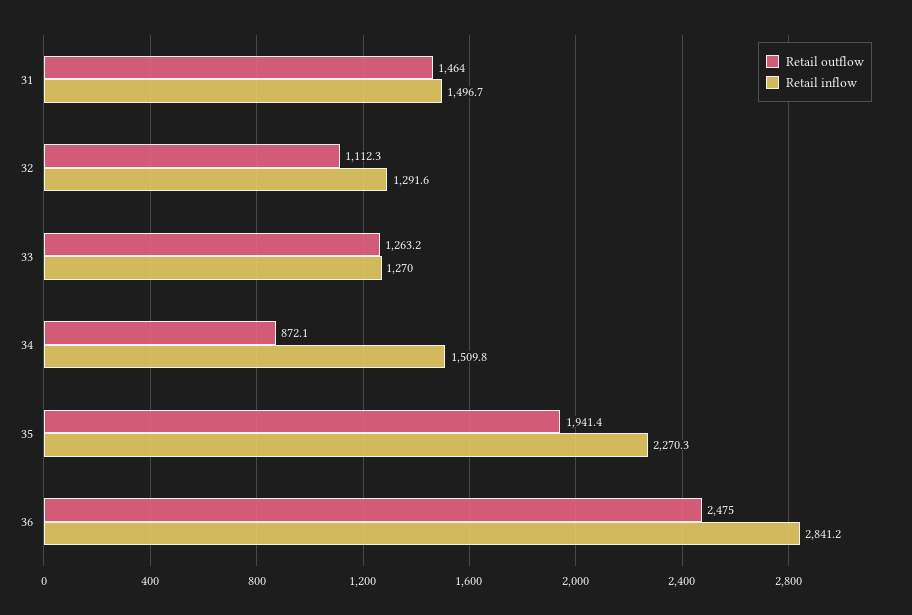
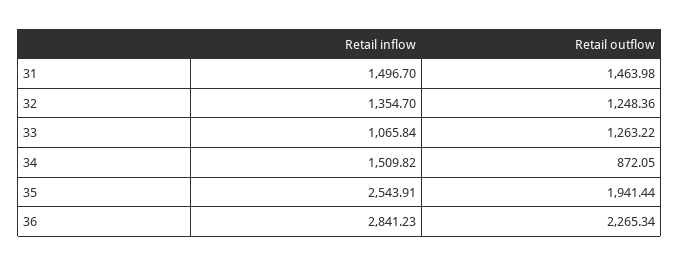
Retail outflow, 32: 1112.3 -> 1248.36
Retail inflow, 32: 1291.6 -> 1354.7
Retail inflow, 33: 1270 -> 1065.84
Retail inflow, 35: 2270.3 -> 2543.91
Retail outflow, 36: 2475 -> 2265.34

